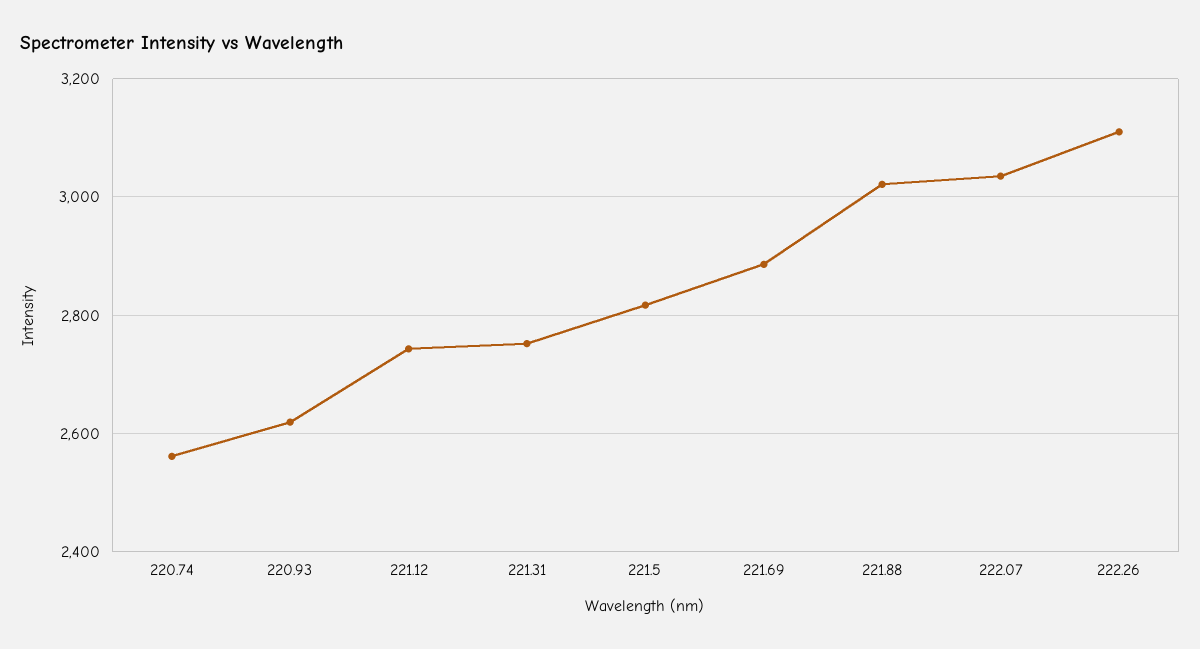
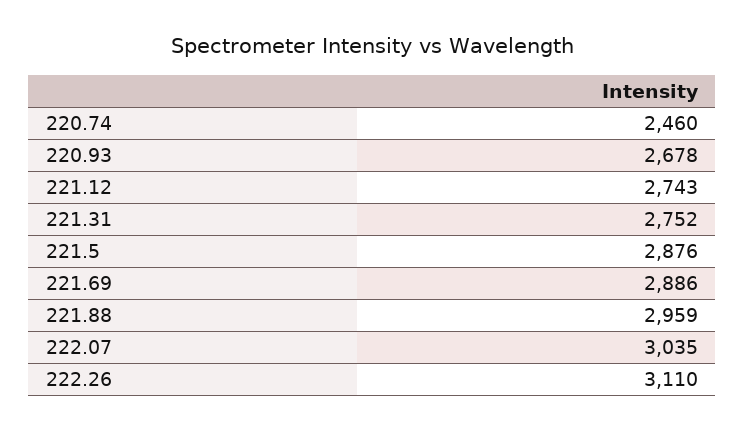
220.74: 2560 -> 2460
220.93: 2620 -> 2678
221.5: 2820 -> 2876
221.88: 3020 -> 2959

